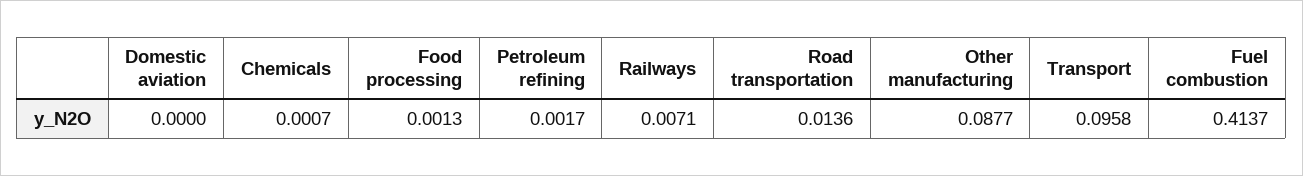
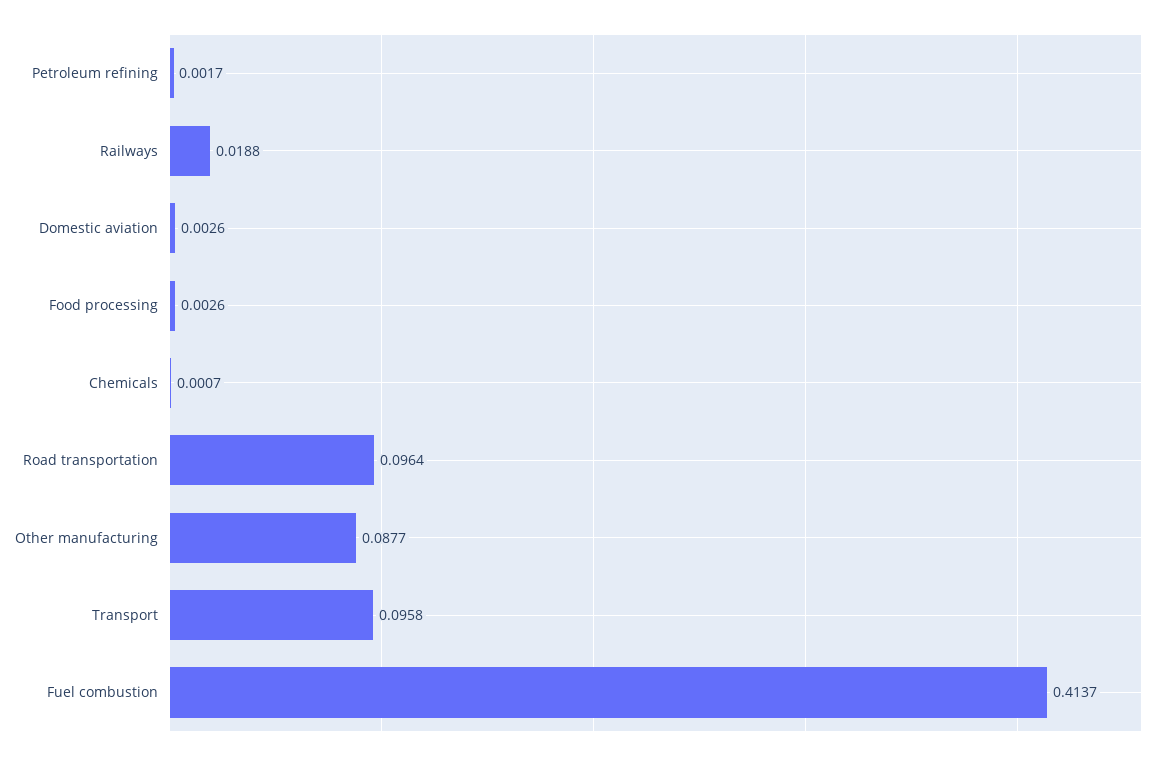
Domestic aviation: 0 -> 0.0026
Food processing: 0.0013 -> 0.0026
Railways: 0.0071 -> 0.0188
Road transportation: 0.0136 -> 0.0964

